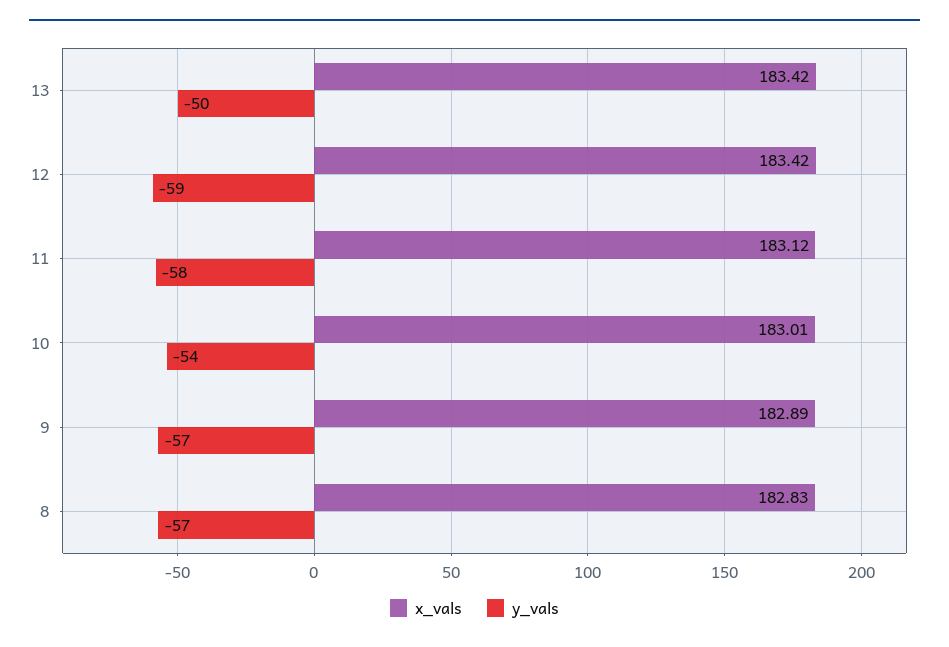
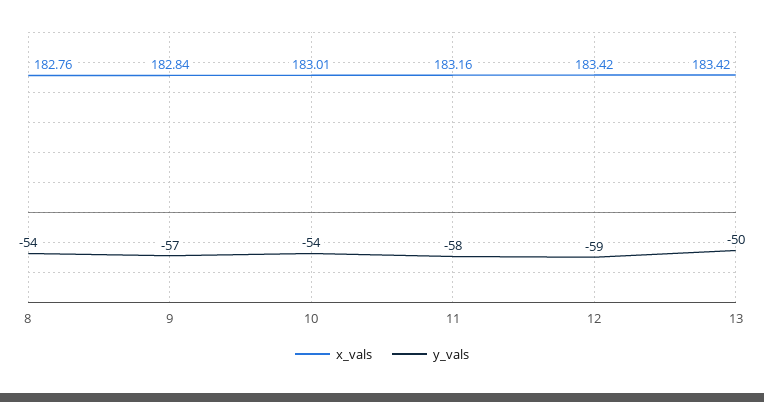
x_vals, 11: 183.12 -> 183.16
x_vals, 9: 182.89 -> 182.84
x_vals, 8: 182.83 -> 182.76
y_vals, 8: -57 -> -54

